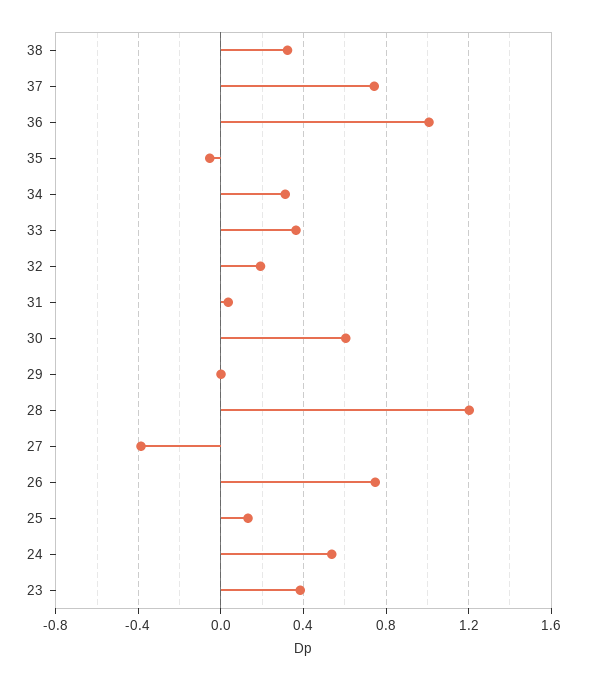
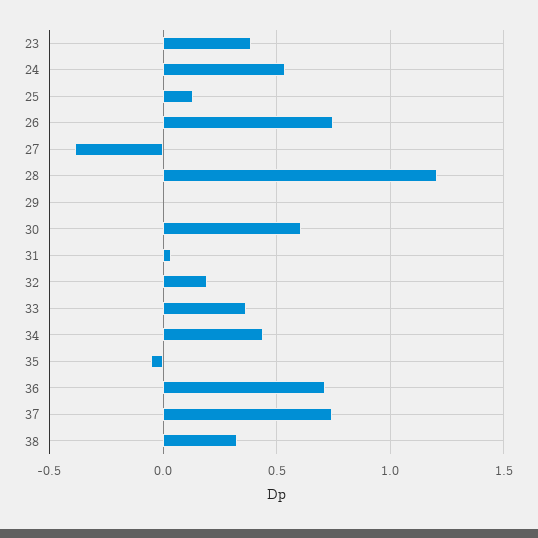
36: 1 -> 0.7
34: 0.3 -> 0.45

